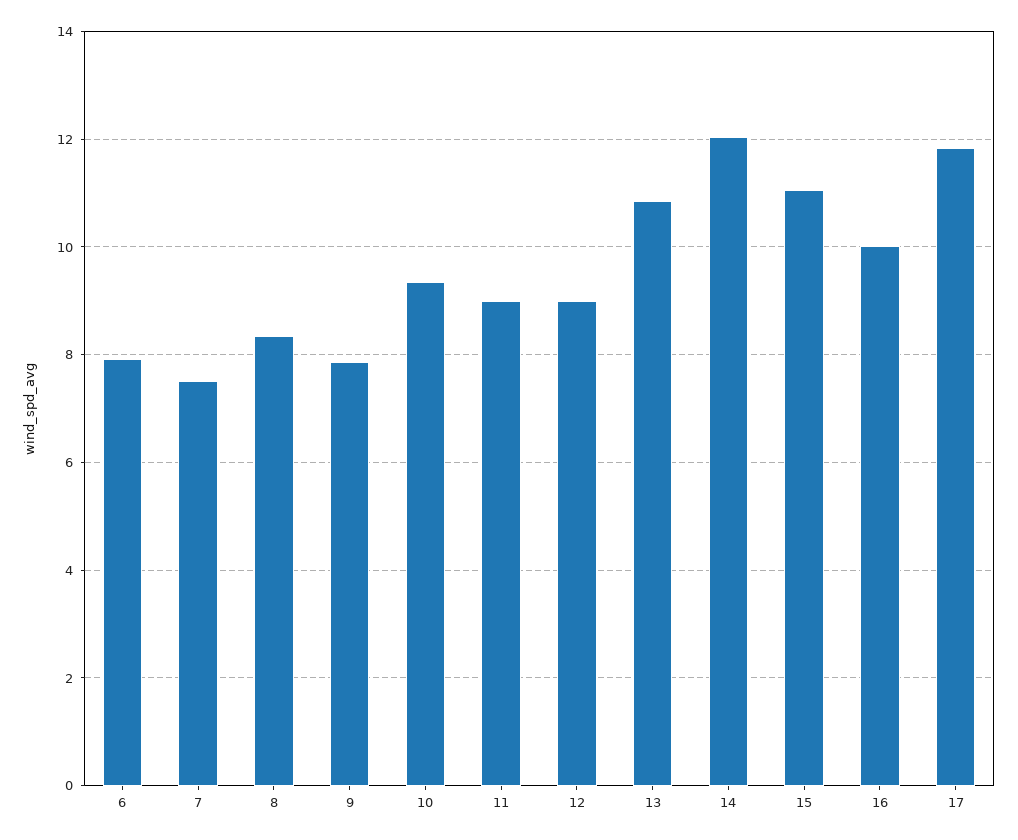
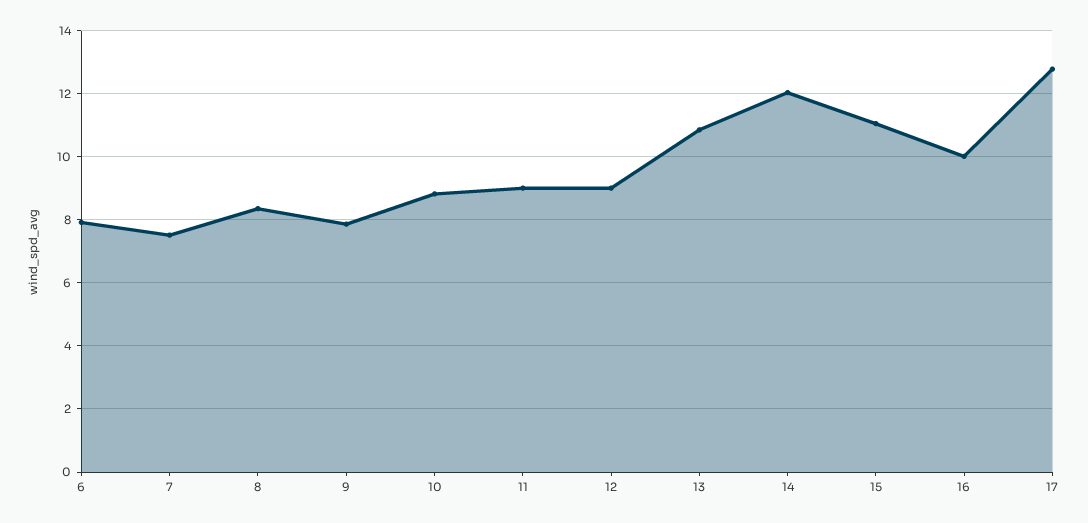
10: 9.4 -> 8.8
17: 11.8 -> 12.8

